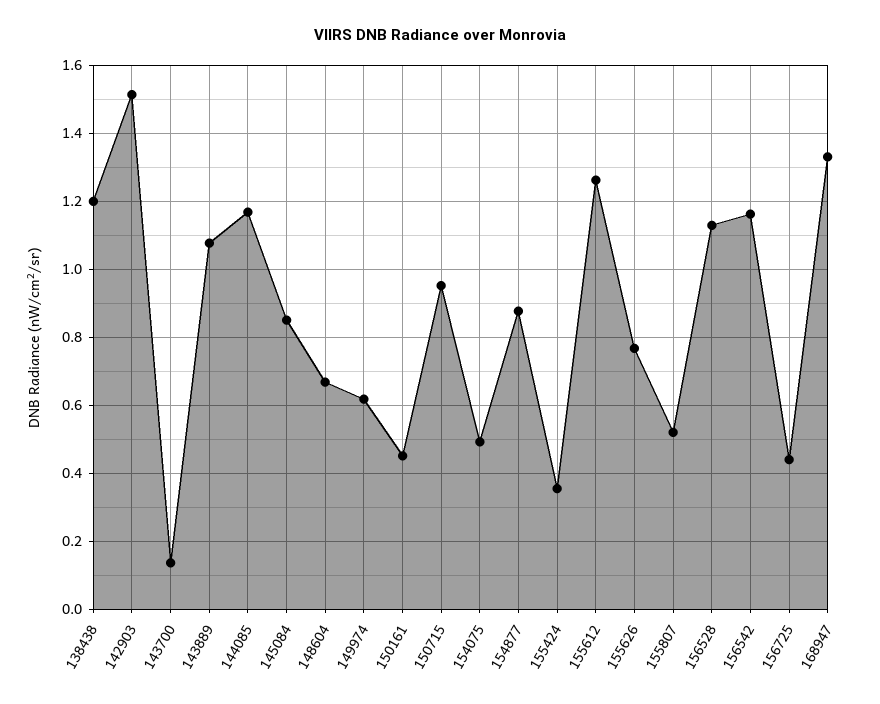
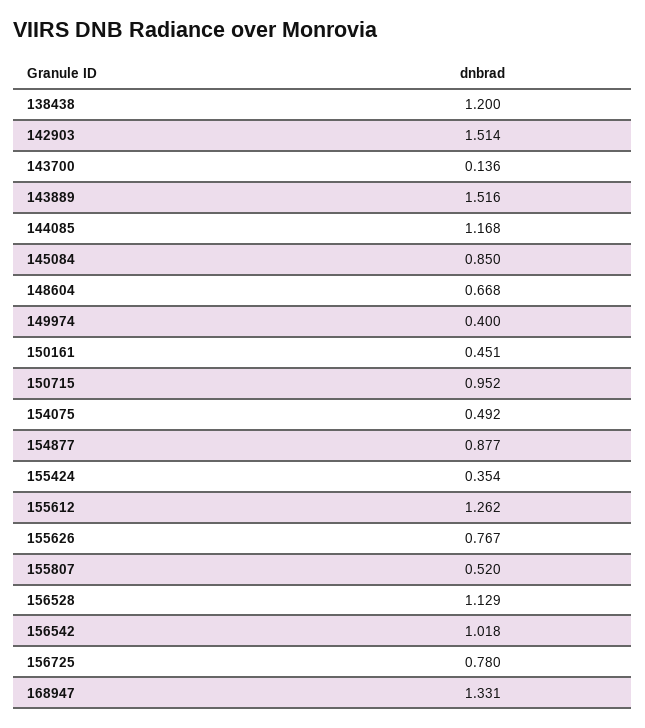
143889: 1.08 -> 1.516
149974: 0.62 -> 0.4
156542: 1.16 -> 1.018
156725: 0.44 -> 0.78

